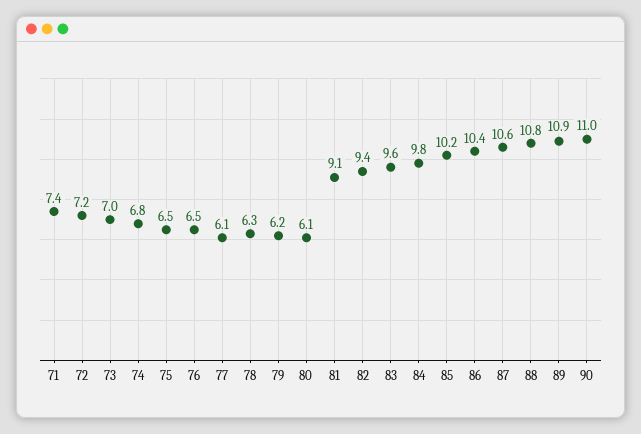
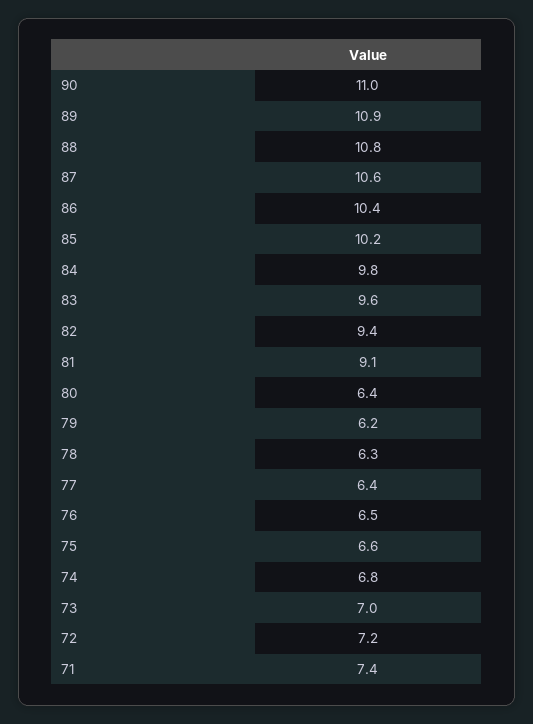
75: 6.5 -> 6.6
77: 6.1 -> 6.4
80: 6.1 -> 6.4

